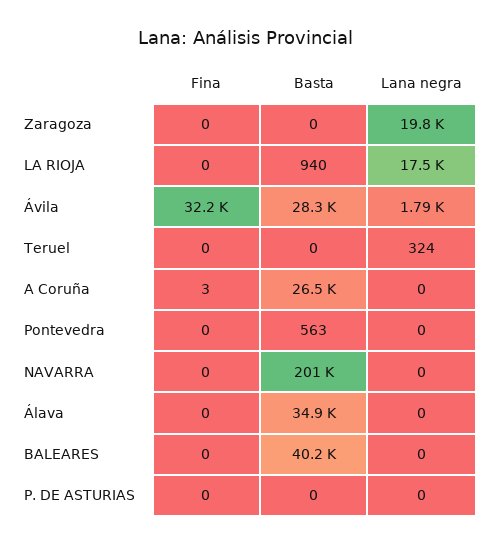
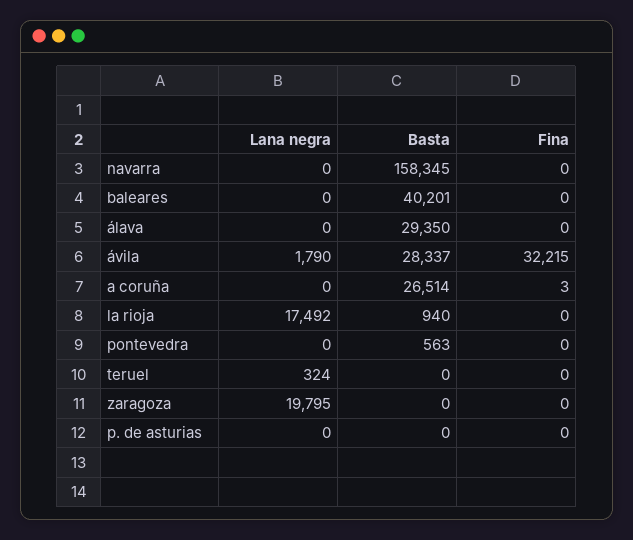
Basta, NAVARRA: 201000 -> 158345
Basta, Álava: 34900 -> 29350

